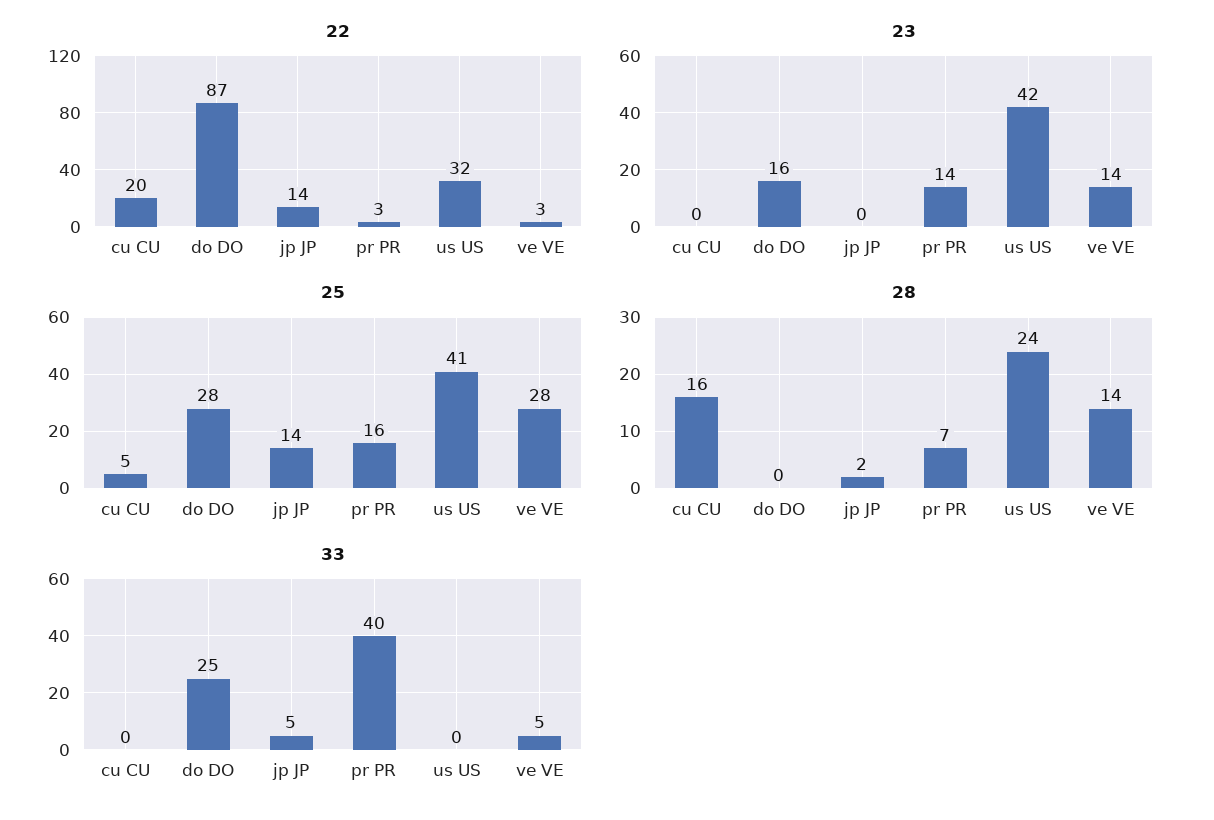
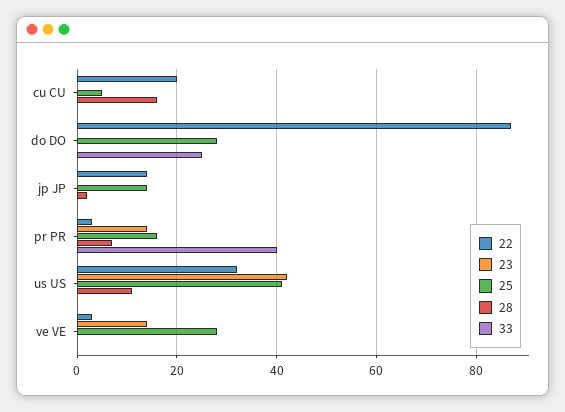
23, do DO: 16 -> 0
28, us US: 24 -> 10
28, ve VE: 14 -> 0
33, jp JP: 5 -> 0
33, ve VE: 5 -> 0

